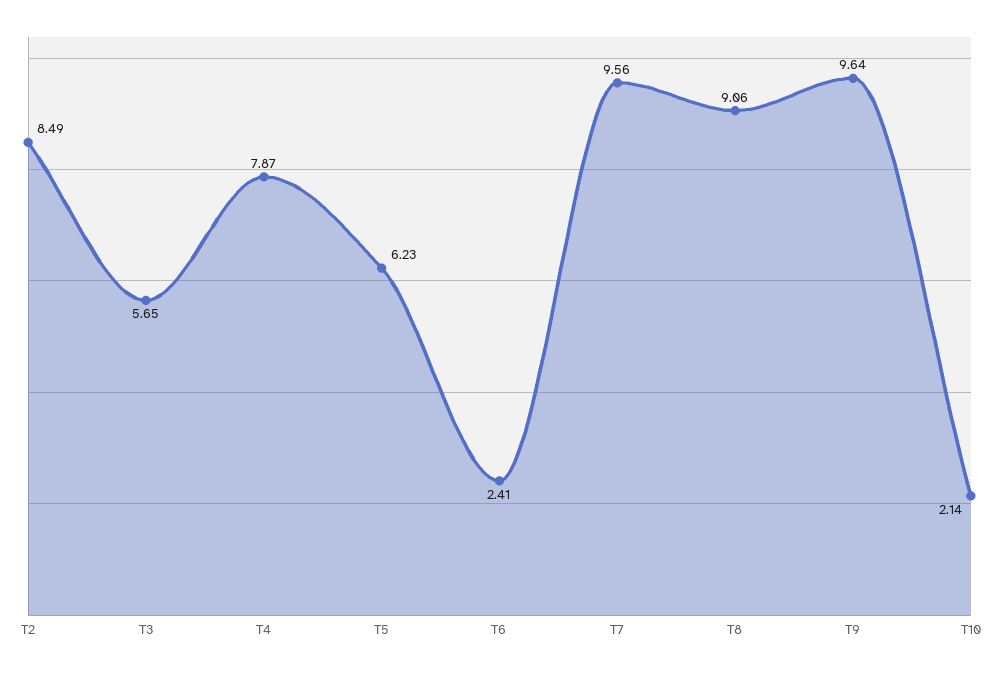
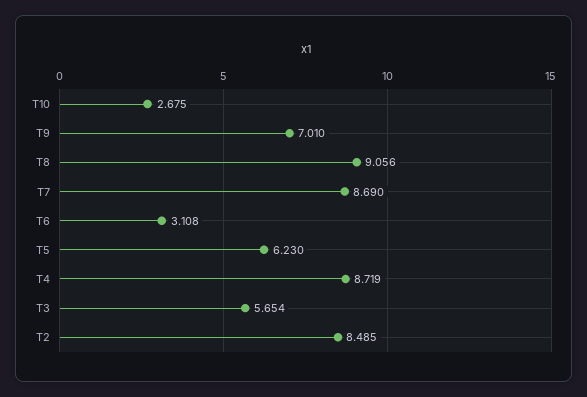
T4: 7.87 -> 8.719
T6: 2.41 -> 3.108
T7: 9.56 -> 8.69
T9: 9.64 -> 7.01
T10: 2.14 -> 2.675

